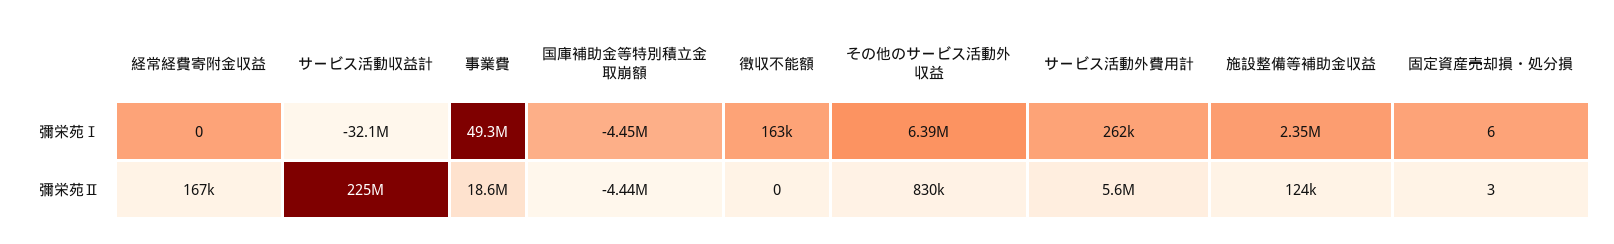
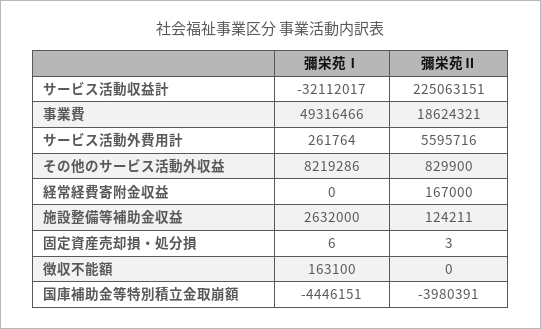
その他のサービス活動外収益, 彌栄苑Ⅰ: 6390000 -> 8219286
施設整備等補助金収益, 彌栄苑Ⅰ: 2350000 -> 2632000
国庫補助金等特別積立金取崩額, 彌栄苑Ⅱ: -4440000 -> -3980391

